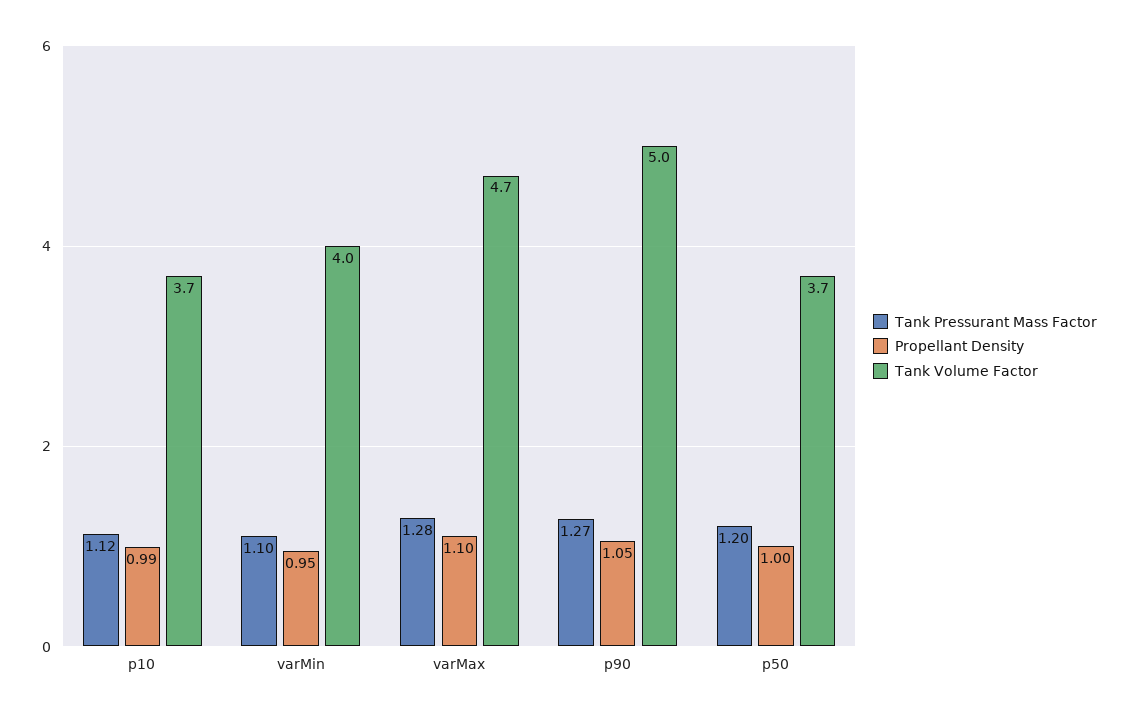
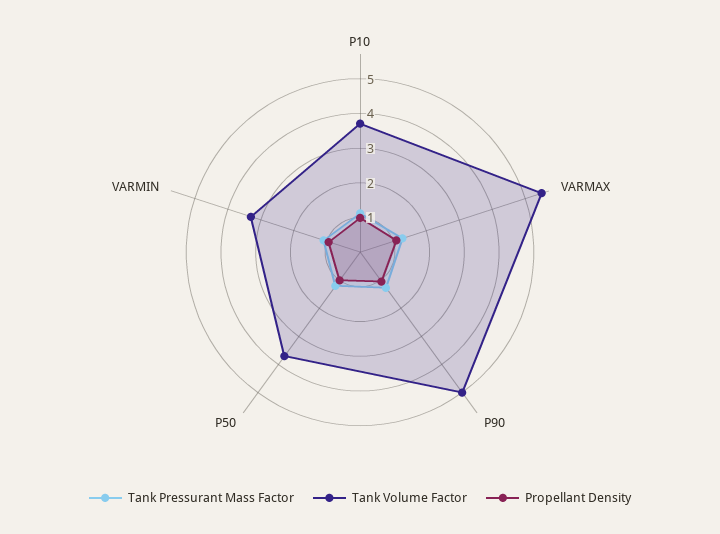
Tank Volume Factor, varMin: 4 -> 3.25
Tank Volume Factor, varMax: 4.7 -> 5.5

